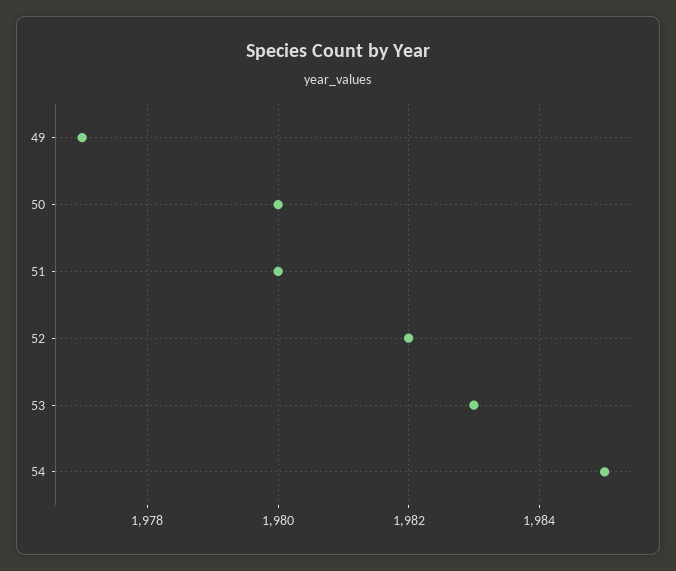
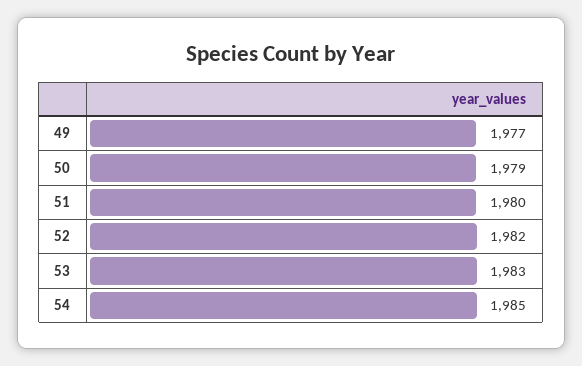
50: 1980 -> 1979

